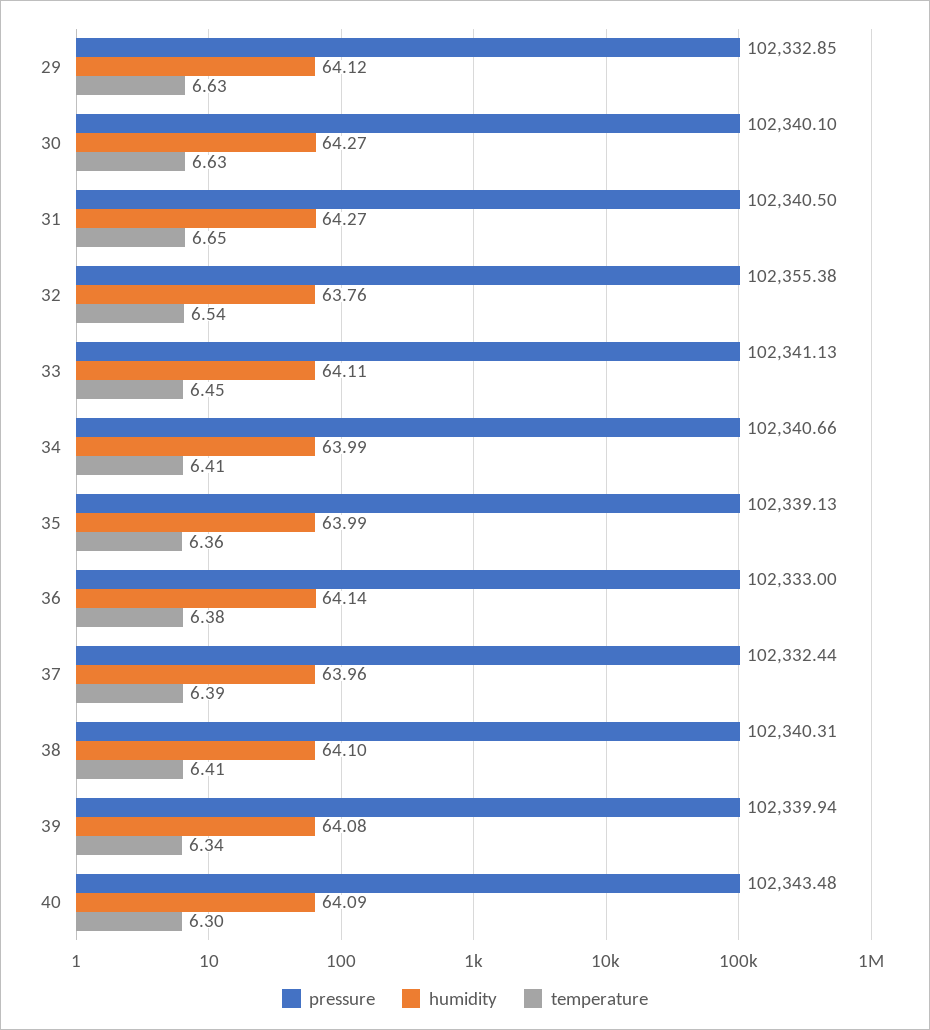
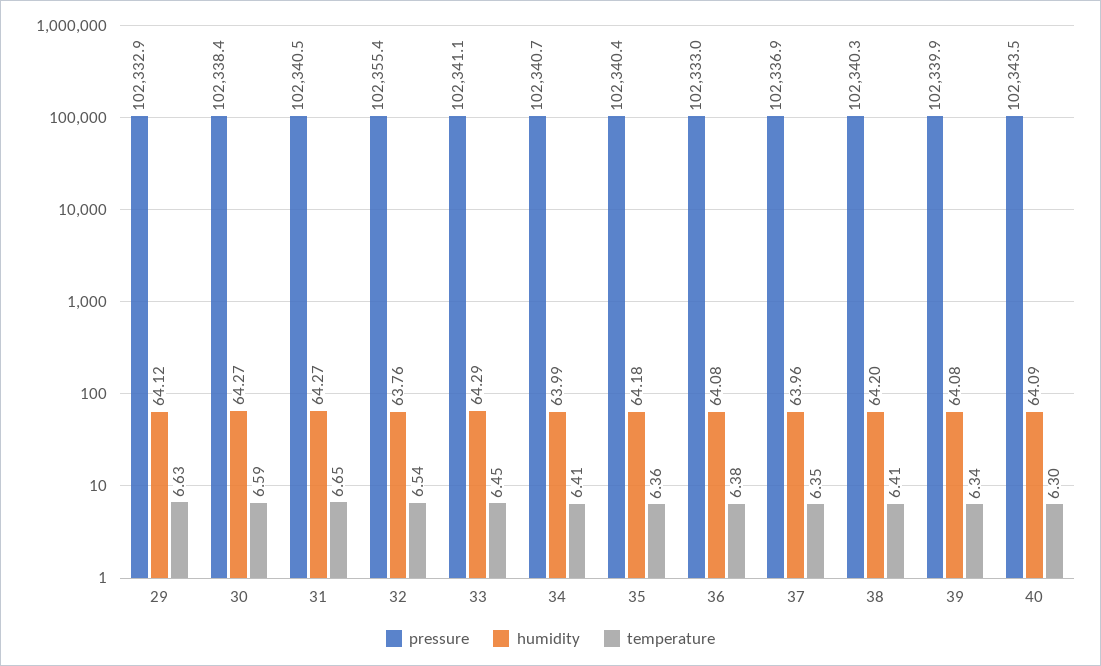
pressure, 30: 102340.1 -> 102338.4
temperature, 30: 6.63 -> 6.59
humidity, 33: 64.11 -> 64.29
pressure, 35: 102339.13 -> 102340.4
humidity, 35: 63.99 -> 64.18
humidity, 36: 64.14 -> 64.08
pressure, 37: 102332.44 -> 102336.9
temperature, 37: 6.39 -> 6.35
humidity, 38: 64.1 -> 64.2

